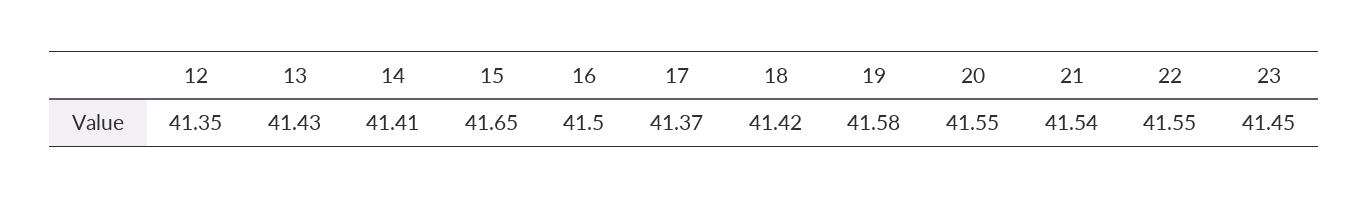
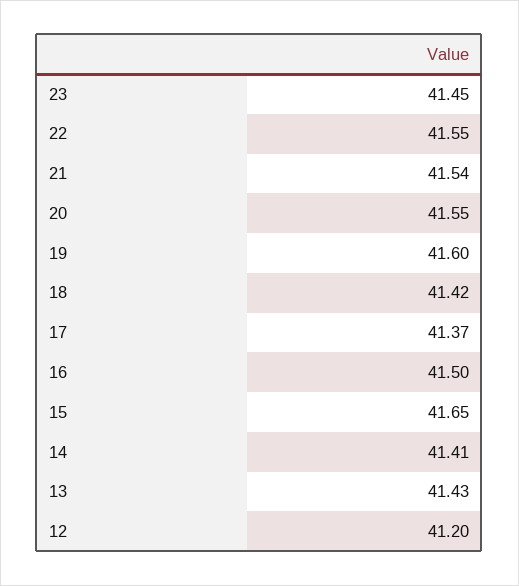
12: 41.35 -> 41.2
19: 41.58 -> 41.6

